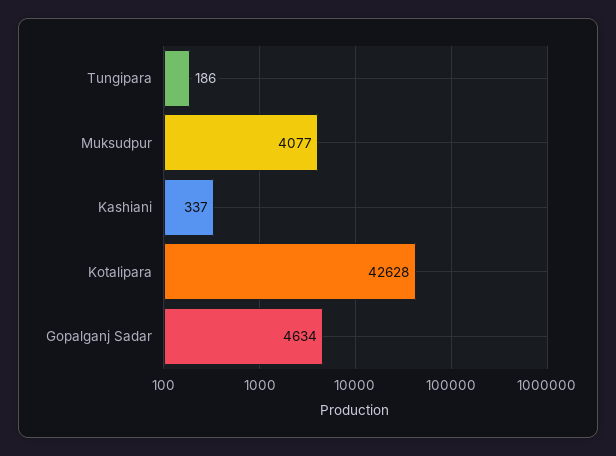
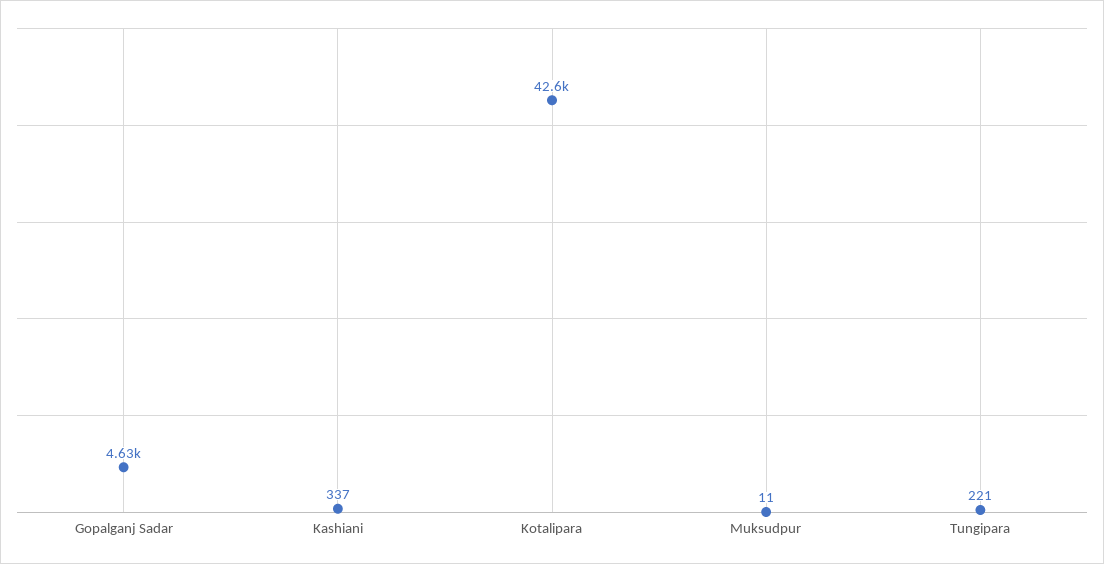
Tungipara: 186 -> 221
Muksudpur: 4077 -> 11

